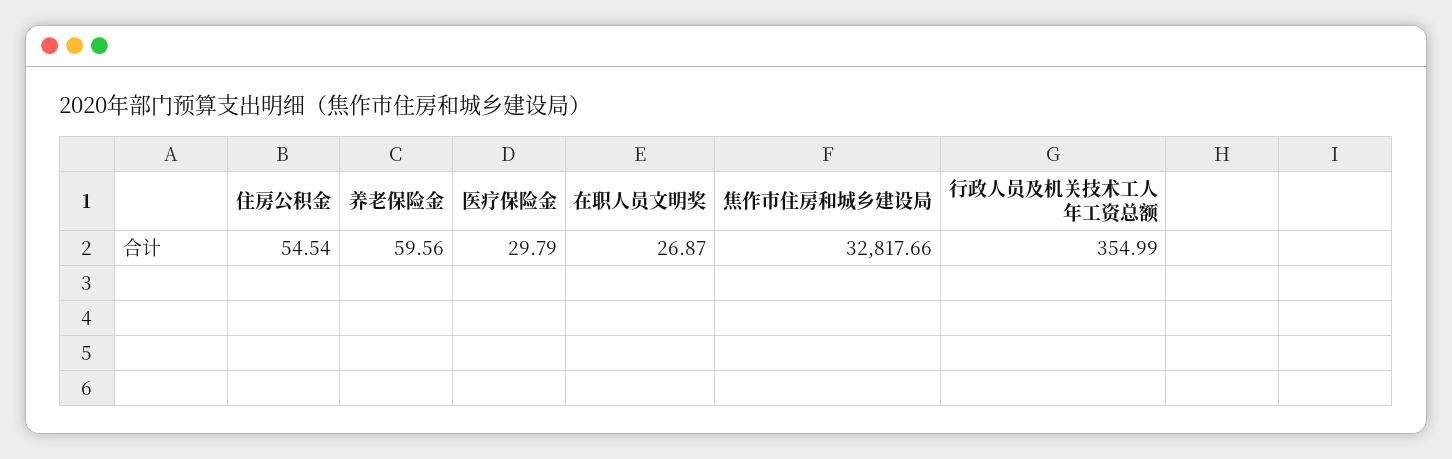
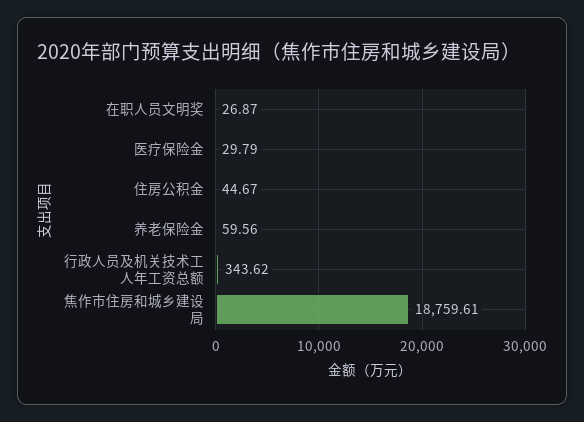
住房公积金: 54.54 -> 44.67
焦作市住房和城乡建设局: 32817.66 -> 18759.61
行政人员及机关技术工人年工资总额: 354.99 -> 343.62

